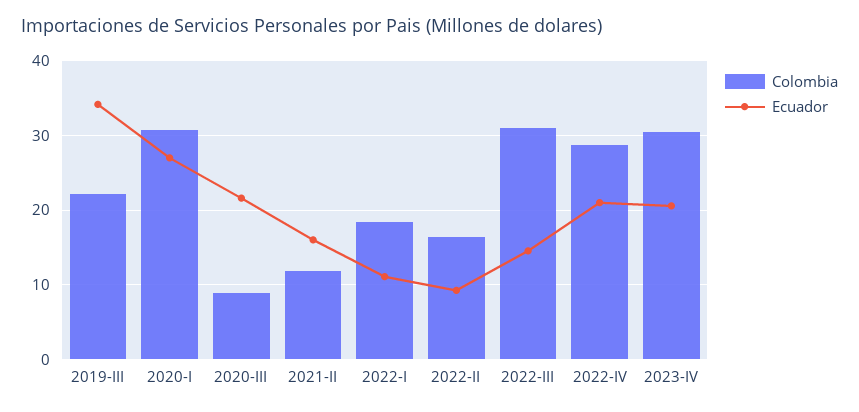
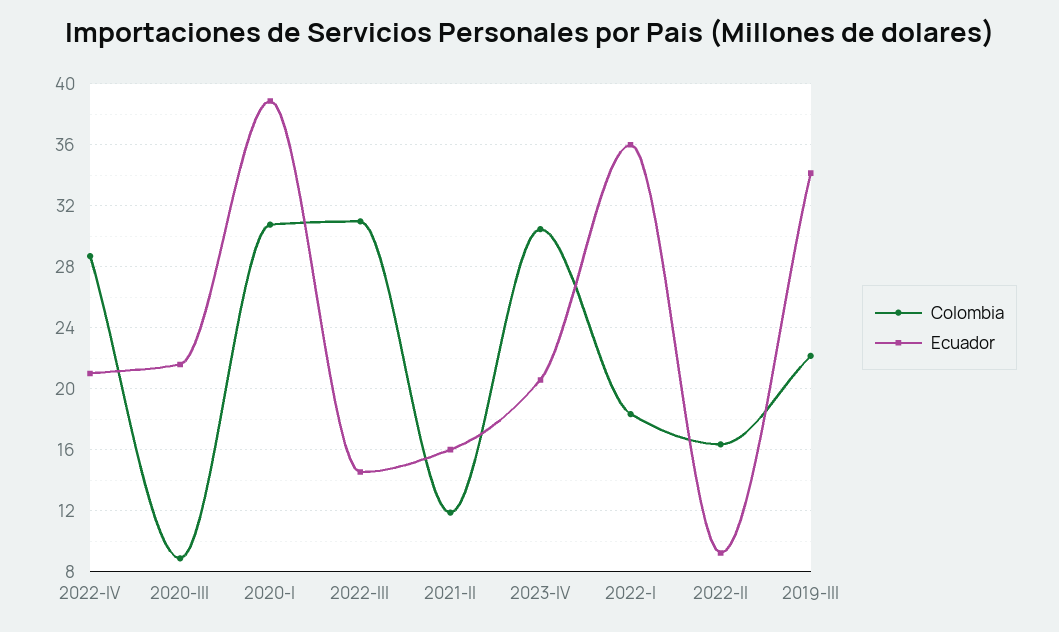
Ecuador, 2020-I: 27 -> 39
Ecuador, 2022-I: 11 -> 36

